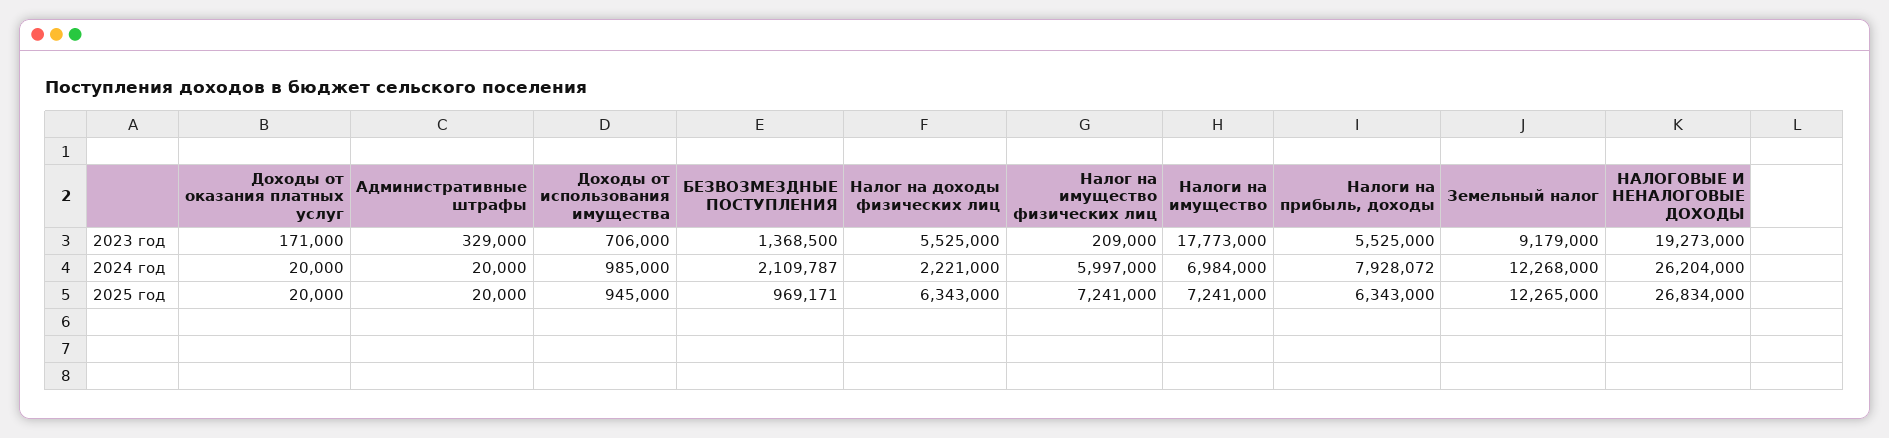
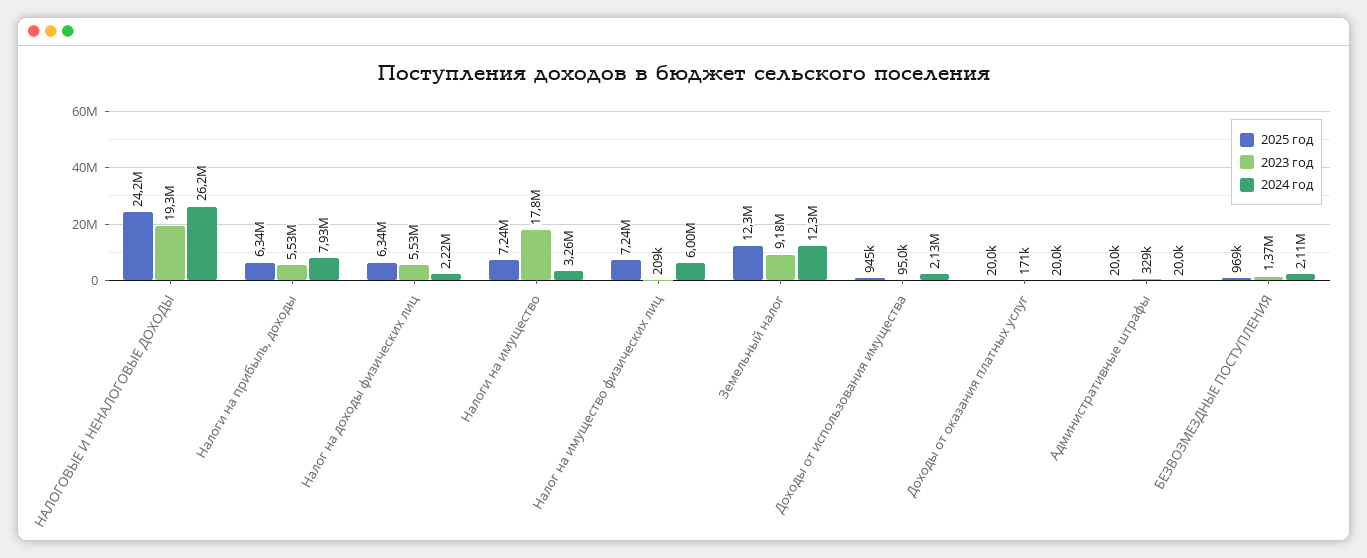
2023 год, Доходы от использования имущества: 706000 -> 95000
2024 год, Доходы от использования имущества: 985000 -> 2130000
2024 год, Налоги на имущество: 6984000 -> 3260000
2025 год, НАЛОГОВЫЕ И НЕНАЛОГОВЫЕ ДОХОДЫ: 26834000 -> 24200000

